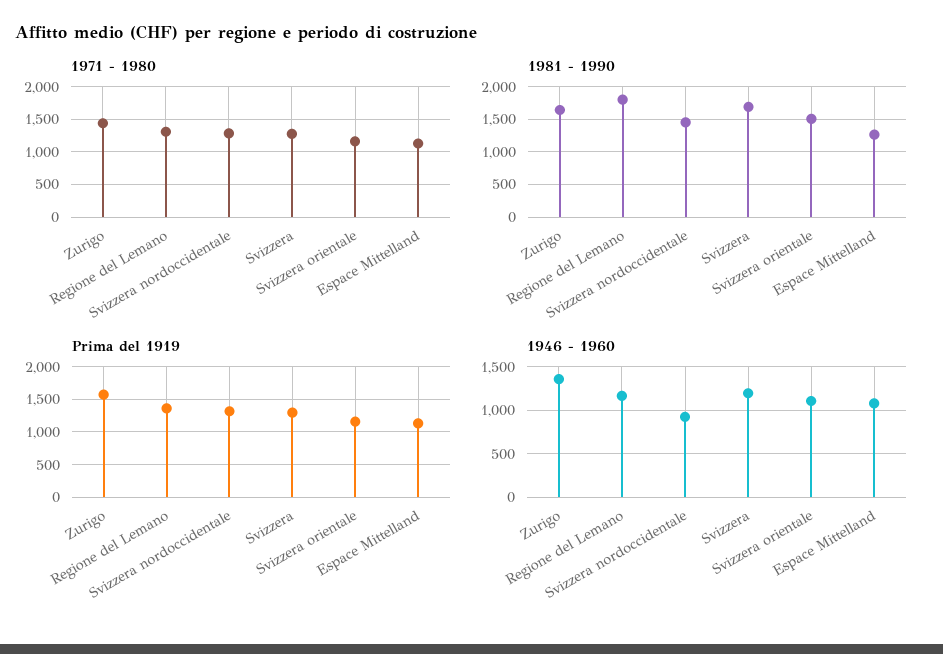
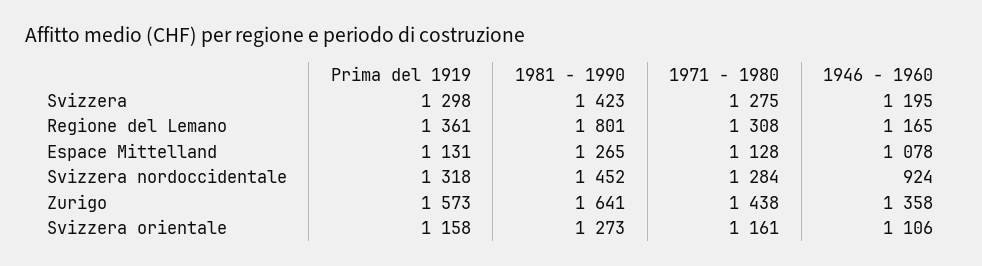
1981 - 1990, Svizzera: 1700 -> 1423
1981 - 1990, Svizzera orientale: 1500 -> 1273

